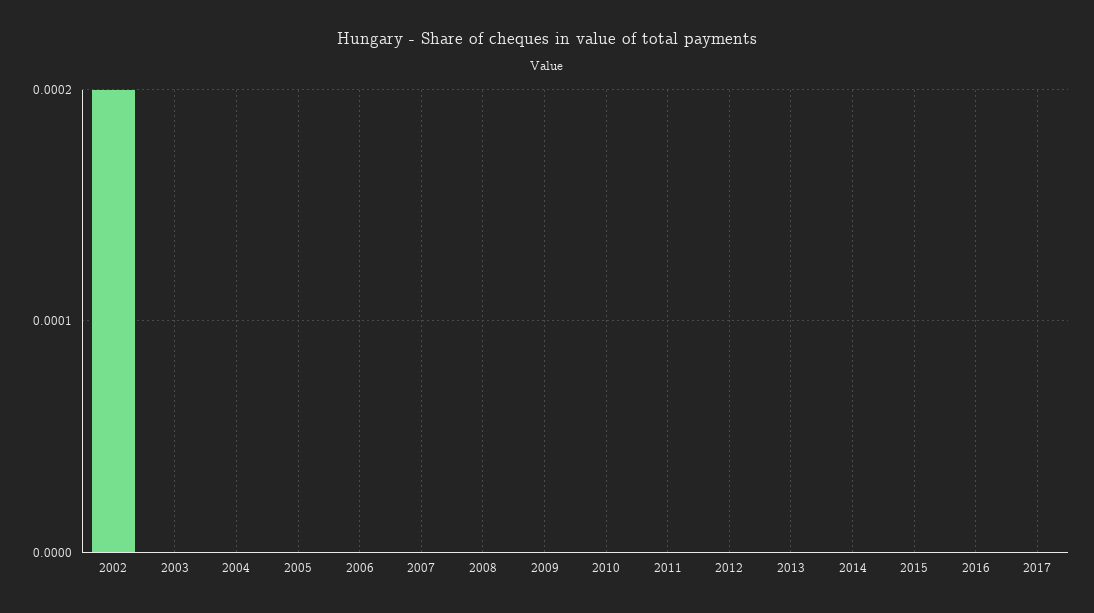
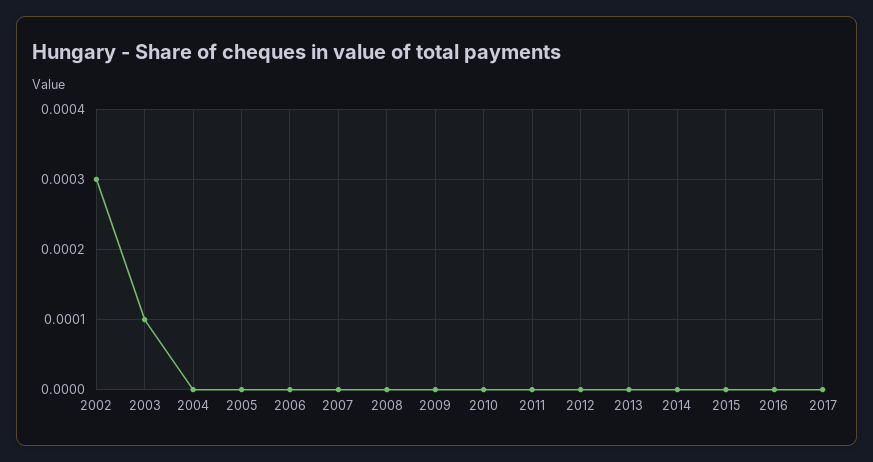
2002: 0.0002 -> 0.0003
2003: 0 -> 0.0001

